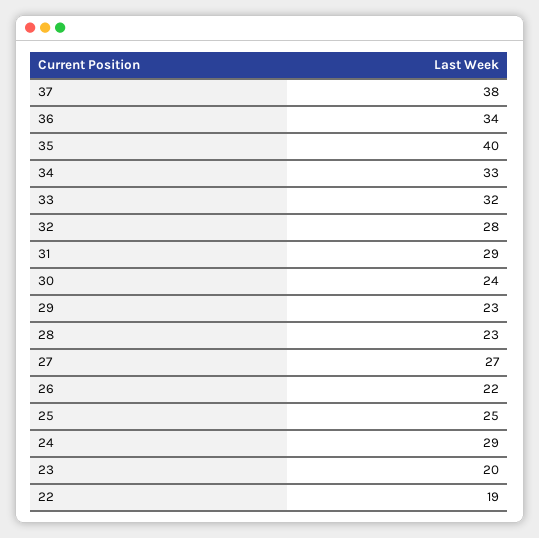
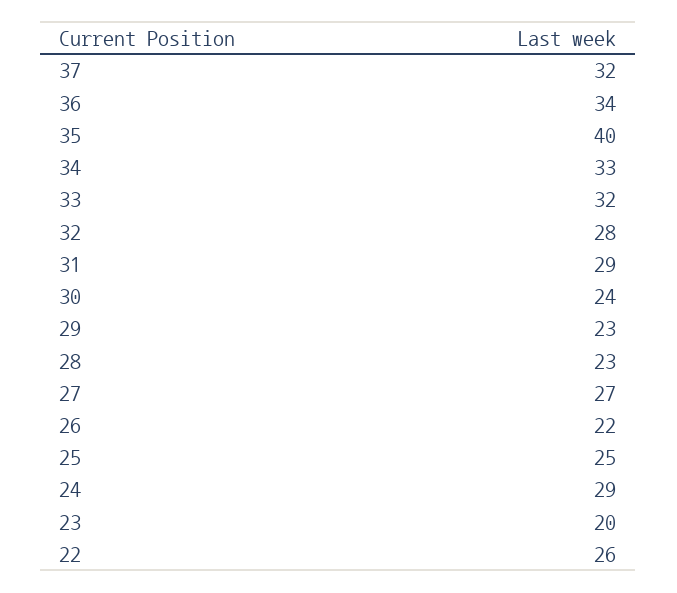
37: 38 -> 32
22: 19 -> 26

